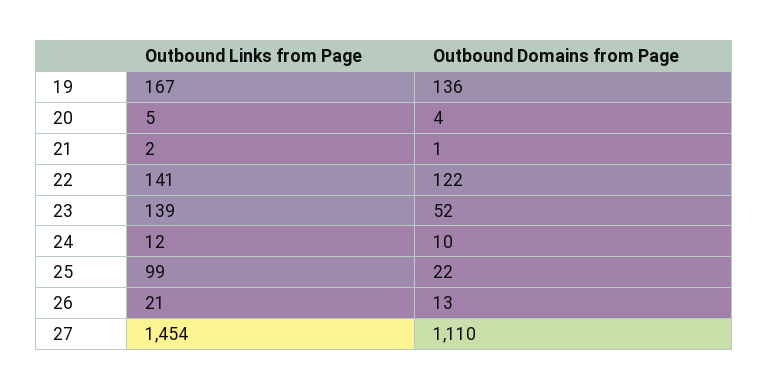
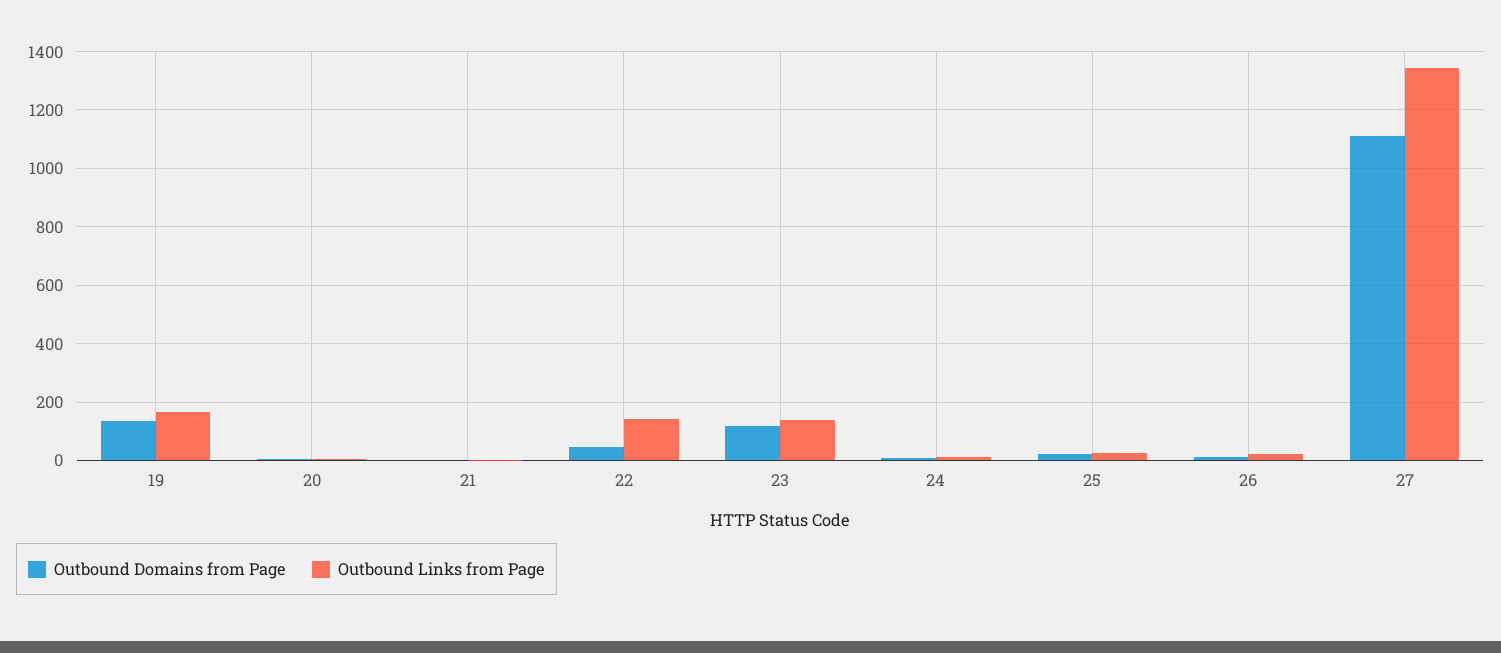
Outbound Domains from Page, 22: 122 -> 50
Outbound Domains from Page, 23: 52 -> 125
Outbound Links from Page, 25: 99 -> 25
Outbound Links from Page, 27: 1454 -> 1350

